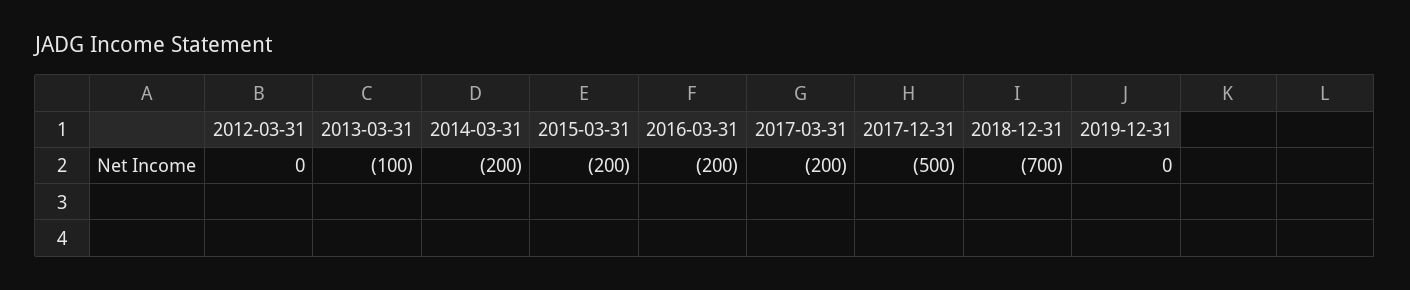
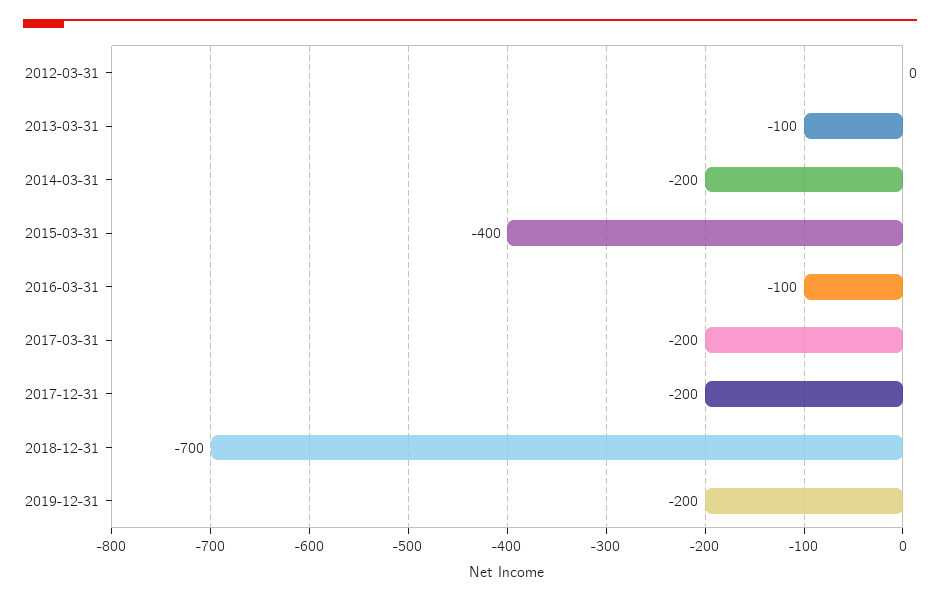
2015-03-31: -200 -> -400
2016-03-31: -200 -> -100
2017-12-31: -500 -> -200
2019-12-31: 0 -> -200

